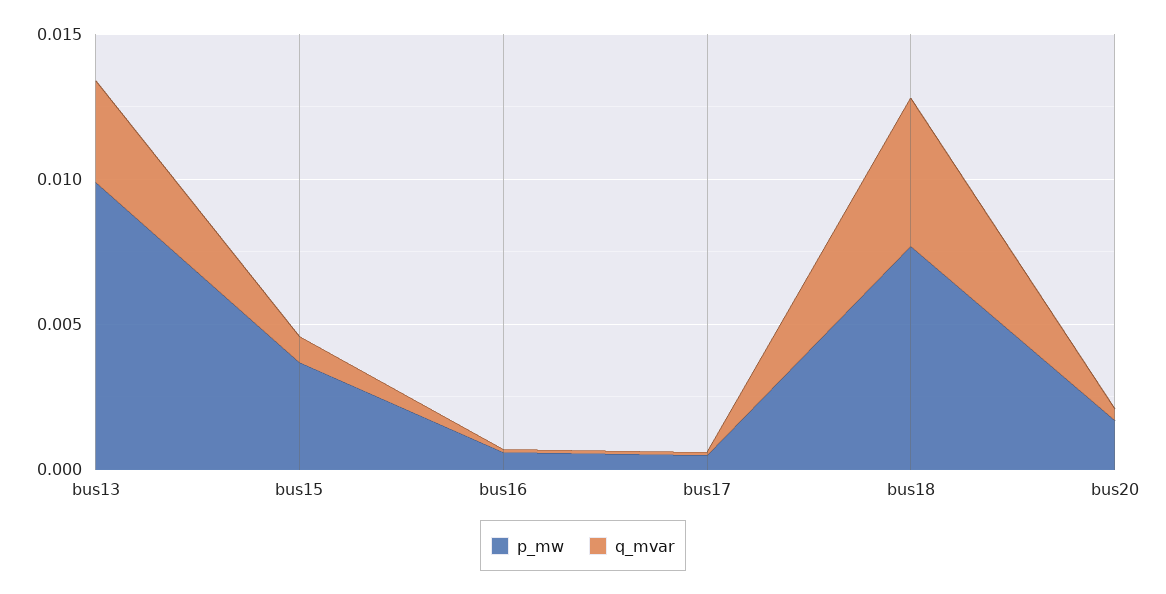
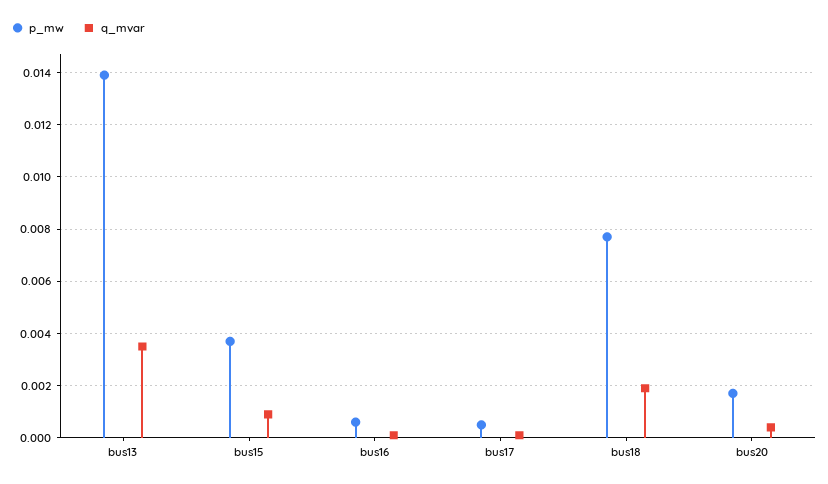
p_mw, bus13: 0.01 -> 0.014
q_mvar, bus18: 0.005 -> 0.002

